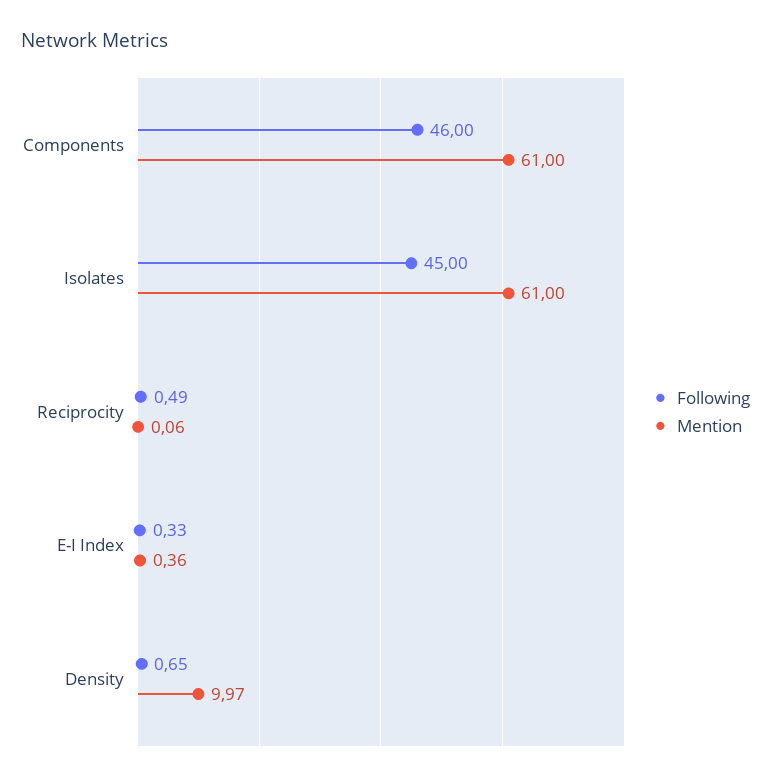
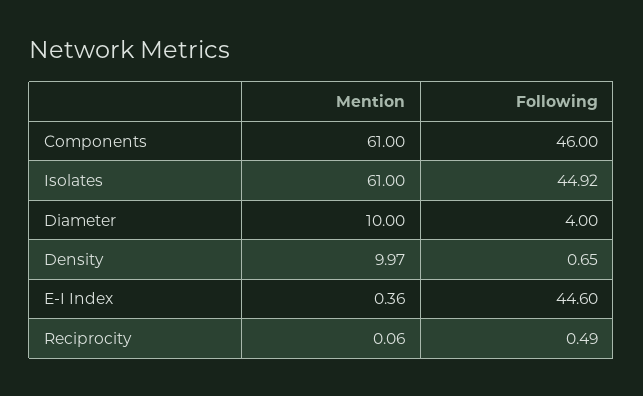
Following, Isolates: 45 -> 44.92
Following, E-I Index: 0.33 -> 44.6
Mention, Diameter: none -> 10
Following, Diameter: none -> 4

